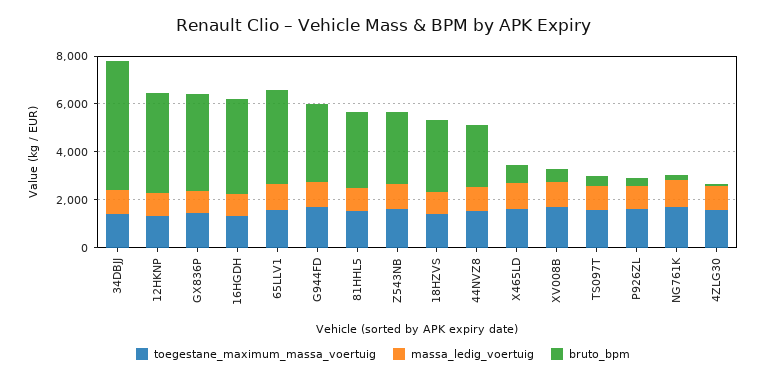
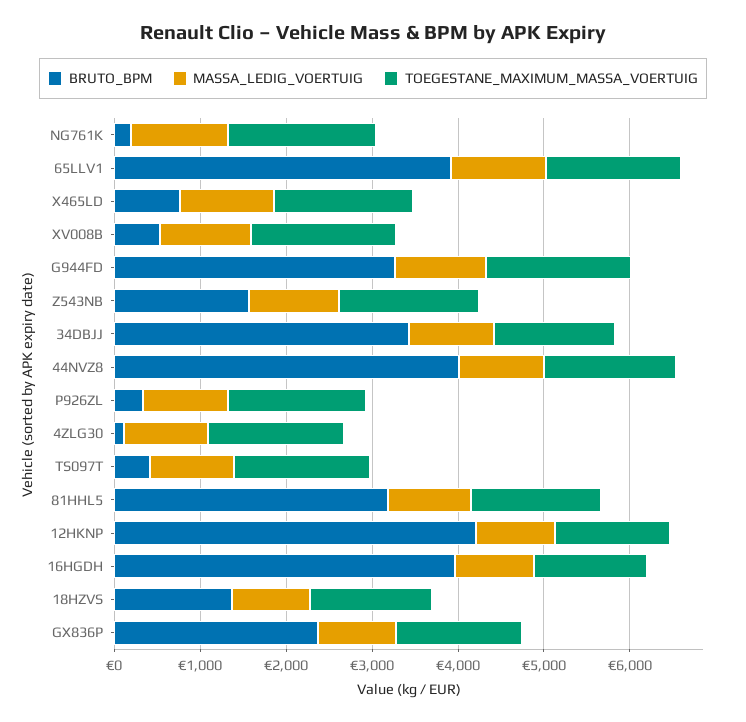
bruto_bpm, 34DBJJ: 5500 -> 3400
bruto_bpm, GX836P: 4000 -> 2400
bruto_bpm, Z543NB: 3000 -> 1600
bruto_bpm, 18HZVS: 3000 -> 1400
bruto_bpm, 44NVZ8: 2500 -> 4000

